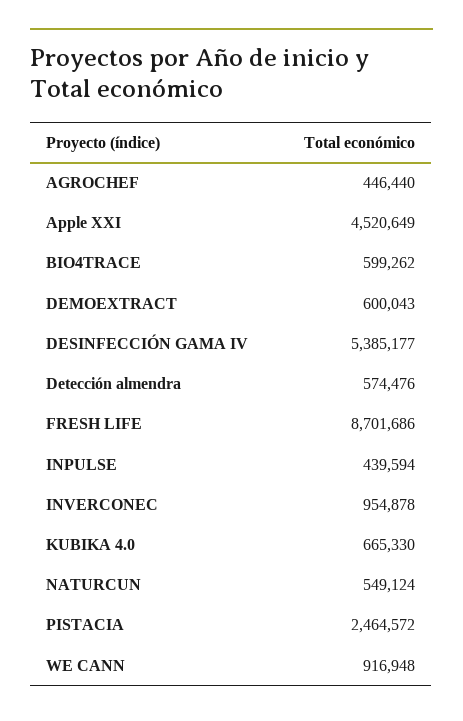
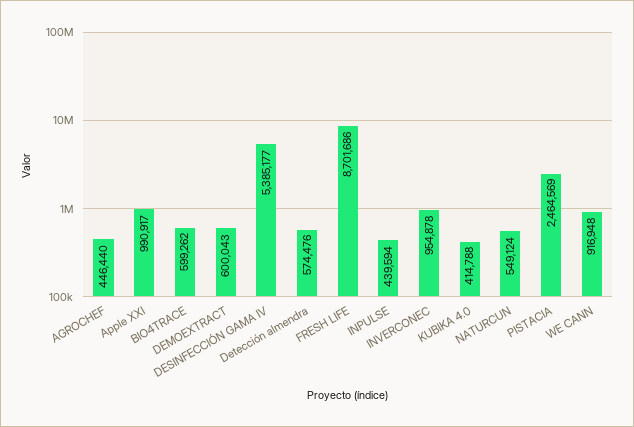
Apple XXI: 4520649 -> 990917
KUBIKA 4.0: 665330 -> 414788
PISTACIA: 2464572 -> 2464569

